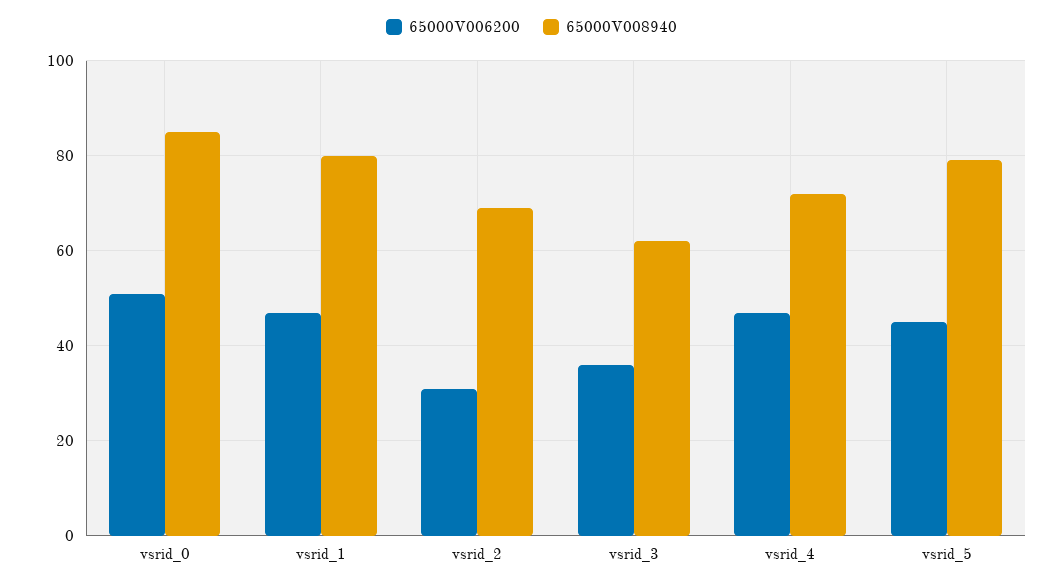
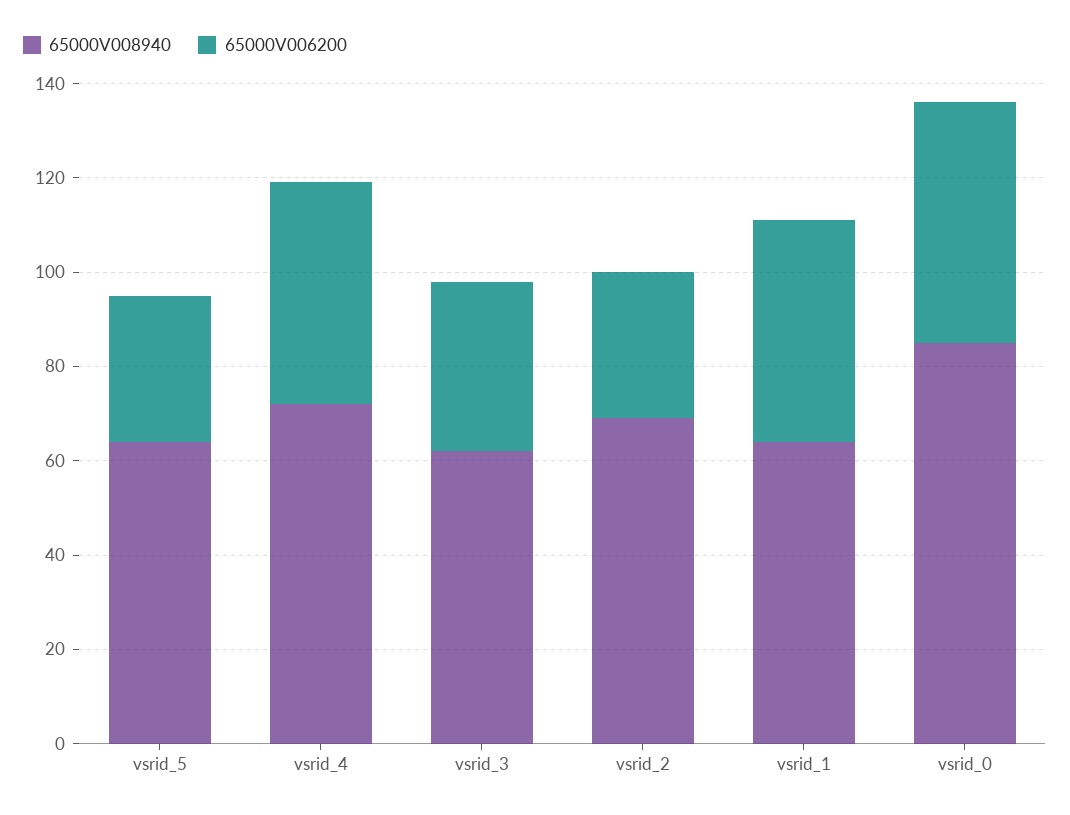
65000V008940, vsrid_1: 80 -> 65
65000V006200, vsrid_5: 45 -> 30
65000V008940, vsrid_5: 80 -> 65

